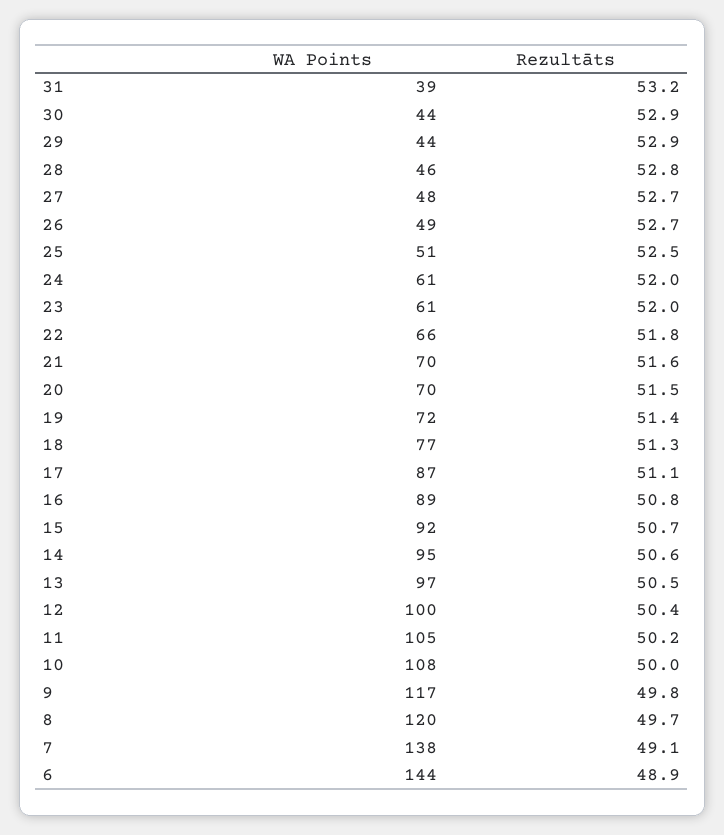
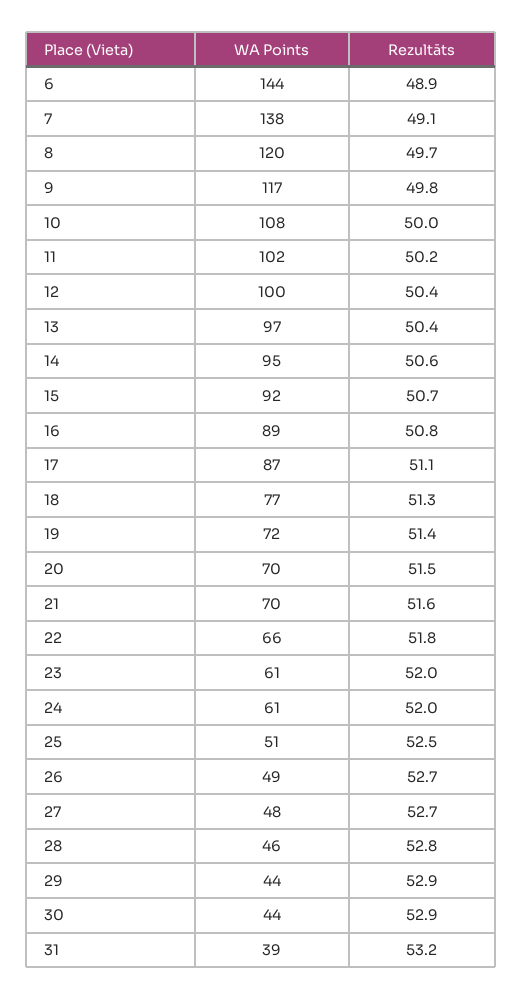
Rezultāts, 13: 50.5 -> 50.4
WA Points, 11: 105 -> 102

